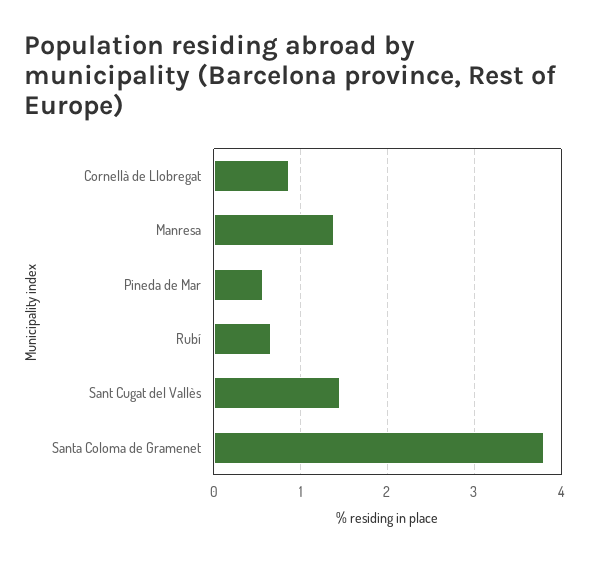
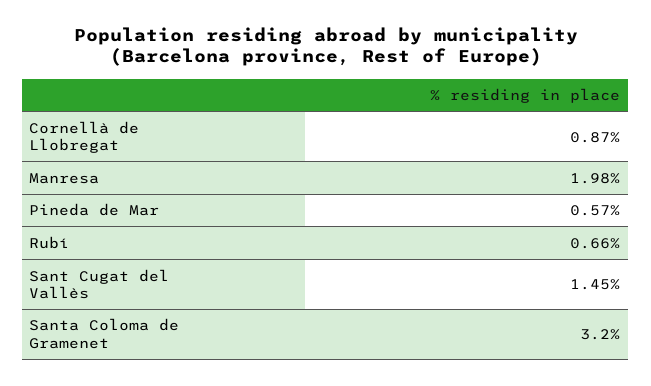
Manresa: 1.4 -> 1.98
Santa Coloma de Gramenet: 3.8 -> 3.2

